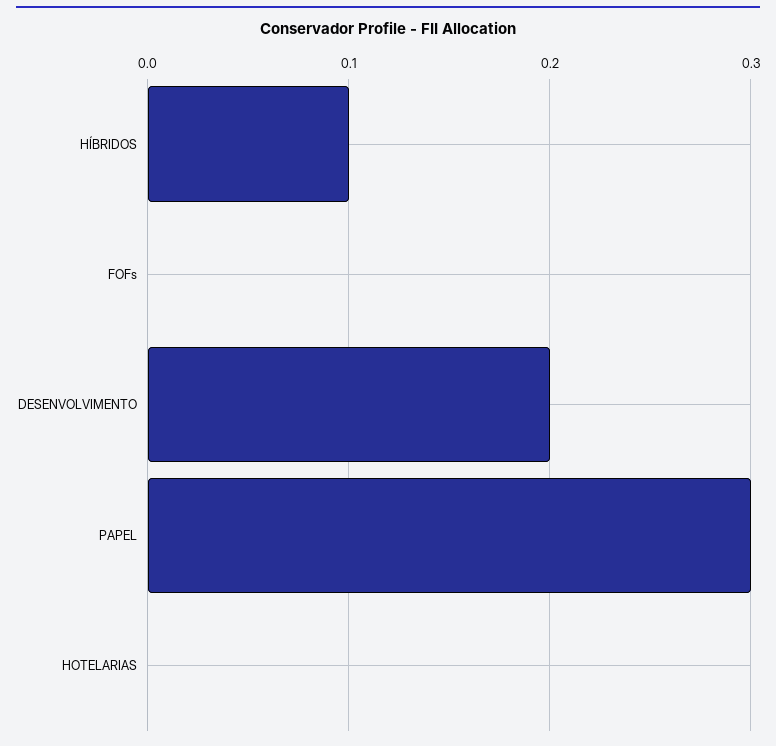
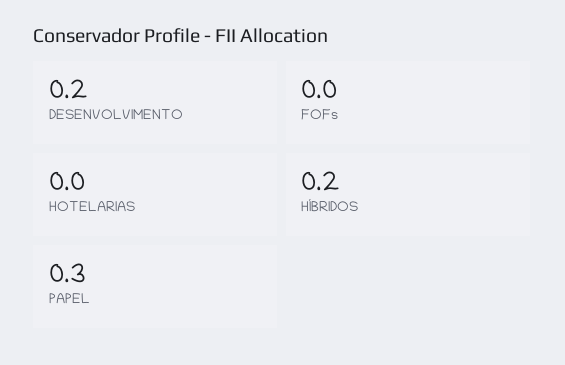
HÍBRIDOS: 0.1 -> 0.2

